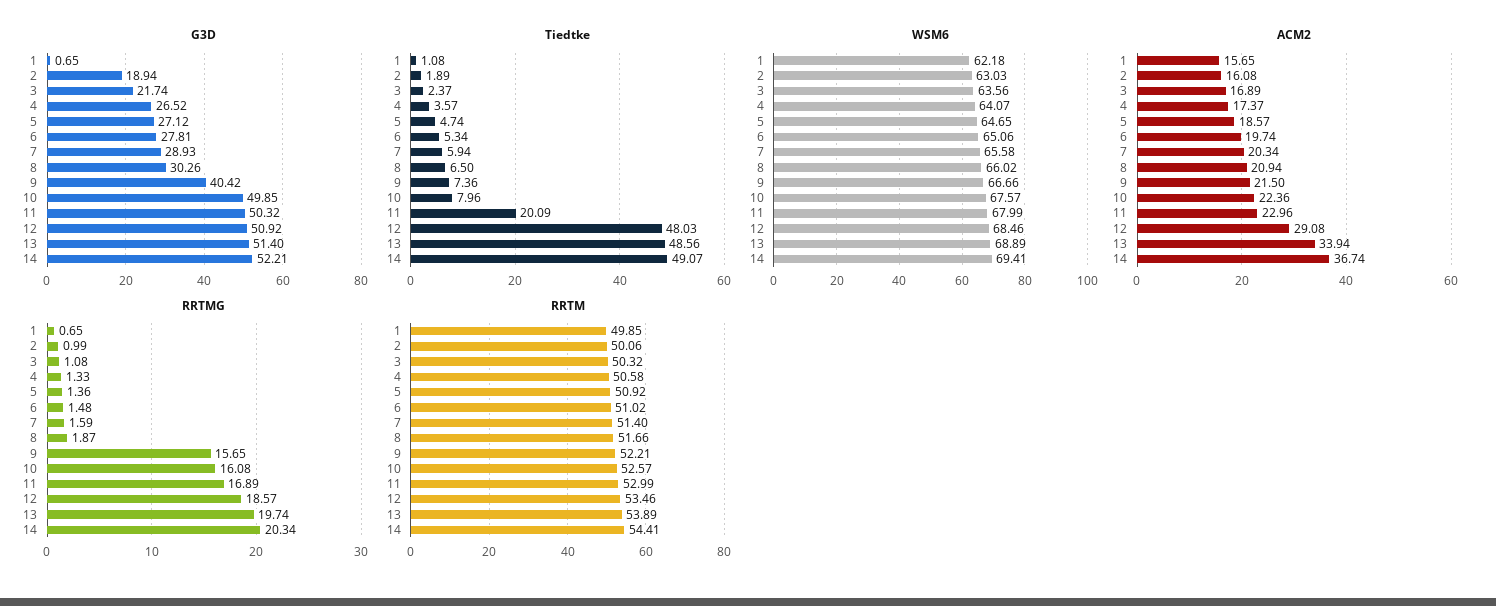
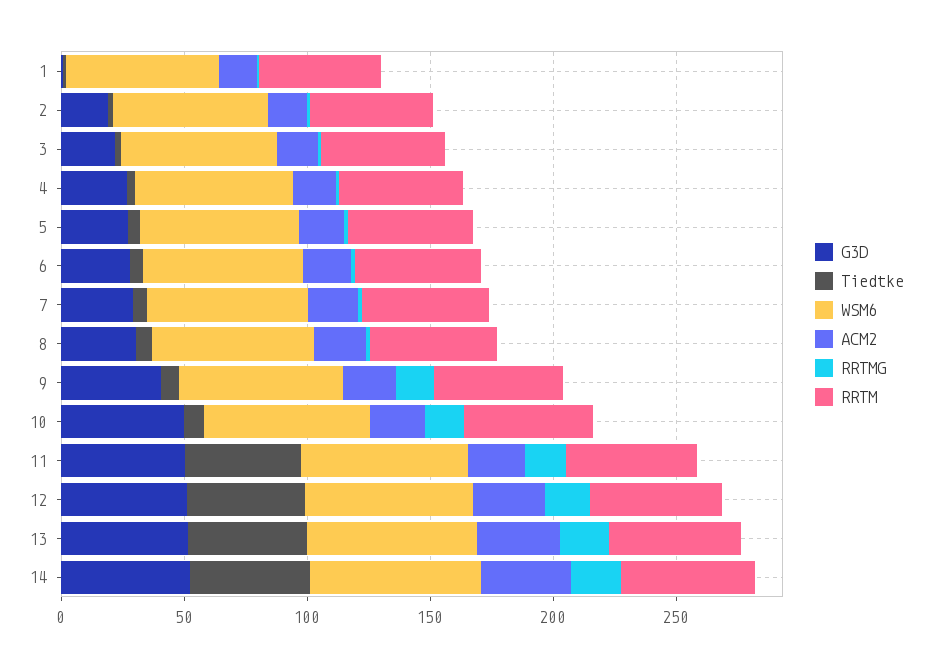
Tiedtke, 11: 20.09 -> 50

